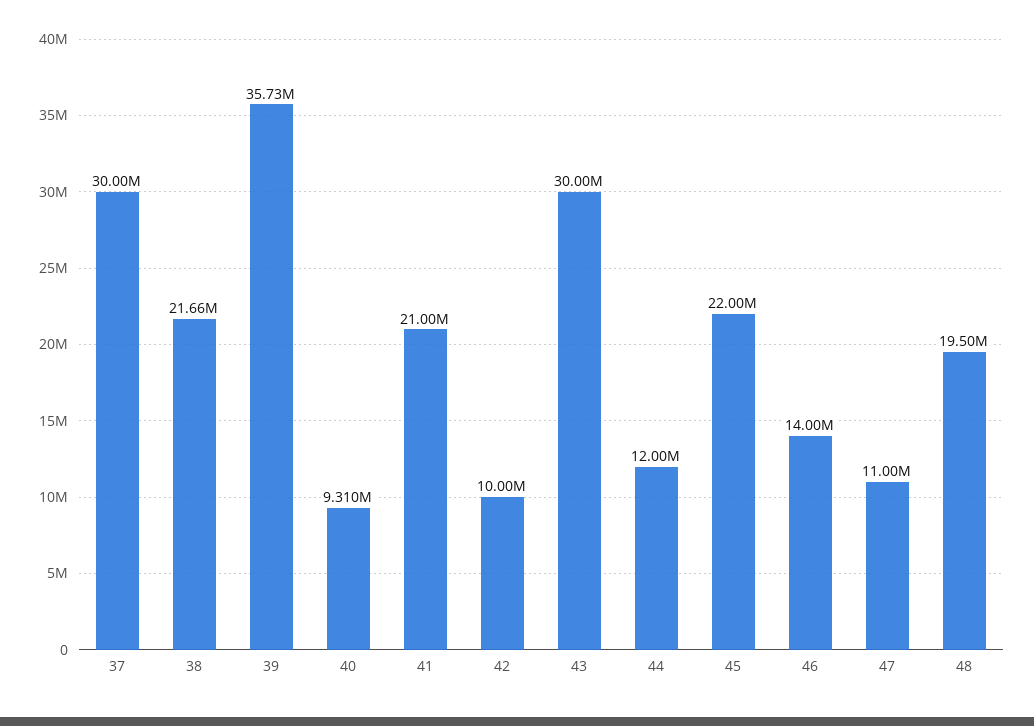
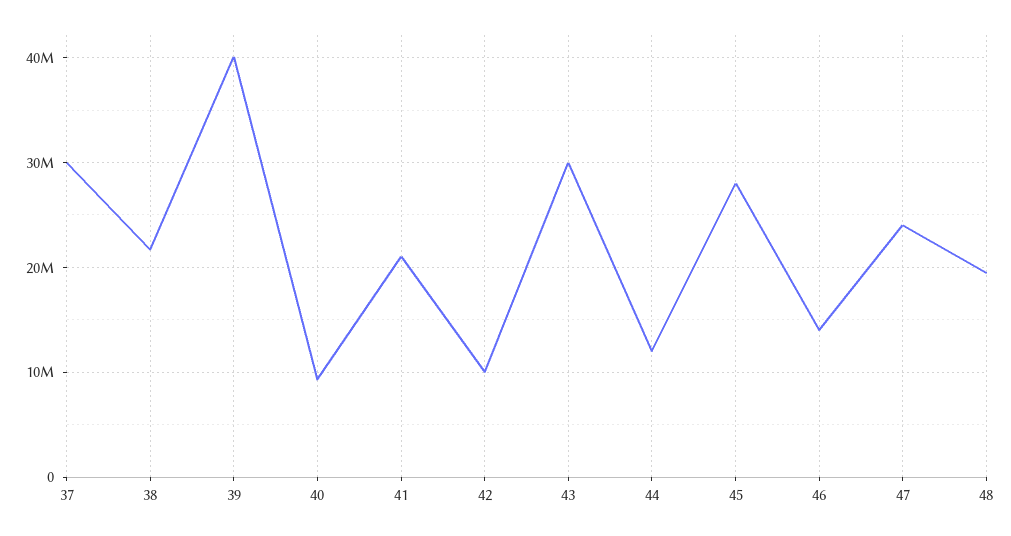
39: 35730000 -> 40000000
45: 22000000 -> 28000000
47: 11000000 -> 24000000

